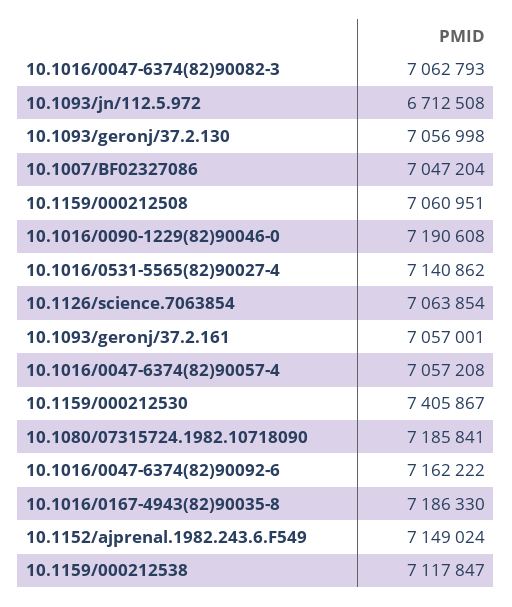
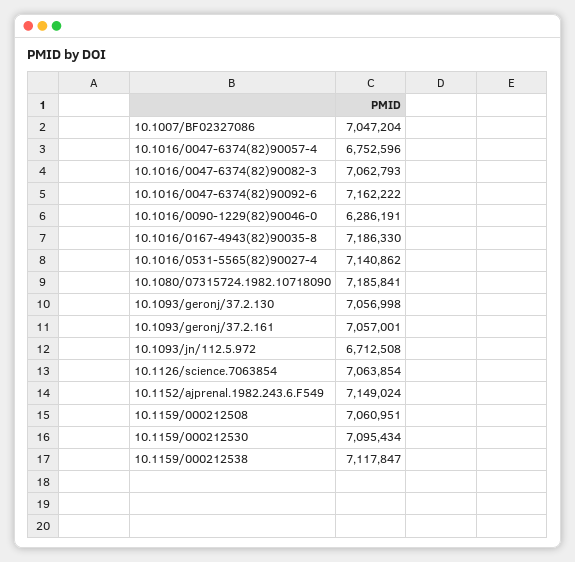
10.1016/0090-1229(82)90046-0: 7190608 -> 6286191
10.1016/0047-6374(82)90057-4: 7057208 -> 6752596
10.1159/000212530: 7405867 -> 7095434

